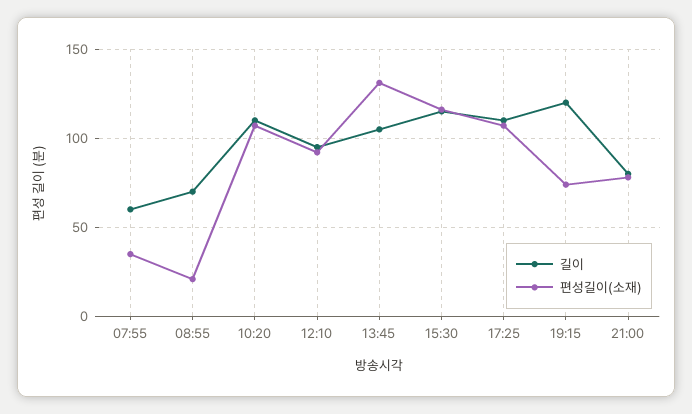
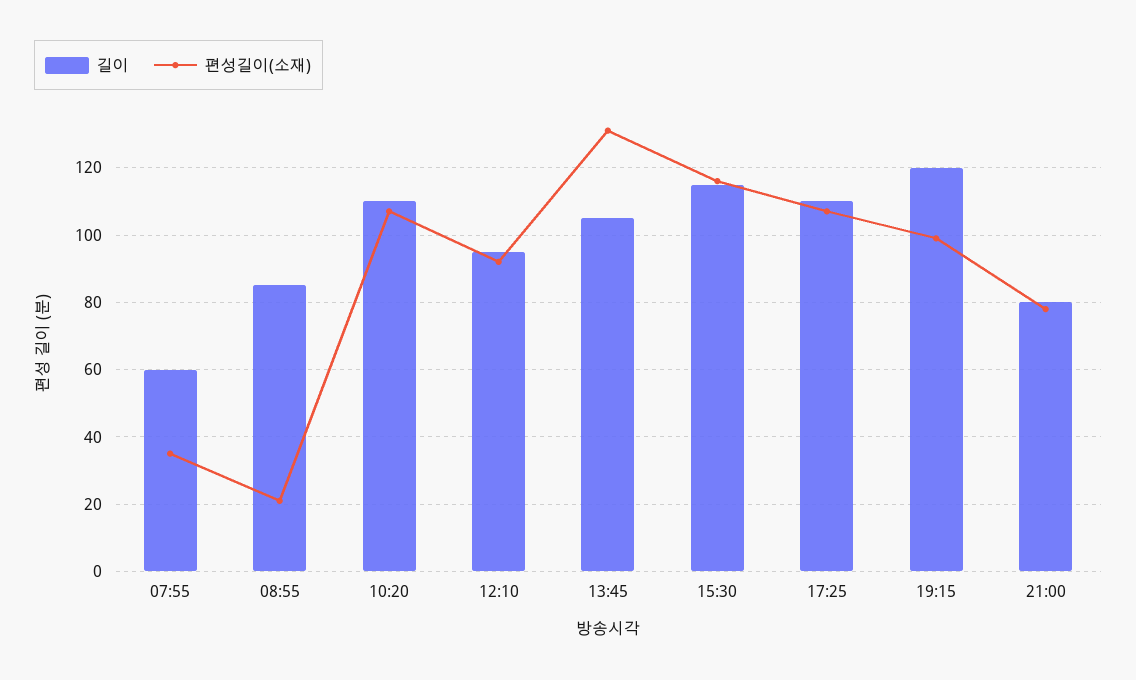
길이, 08:55: 70 -> 85
편성길이(소재), 19:15: 75 -> 100

